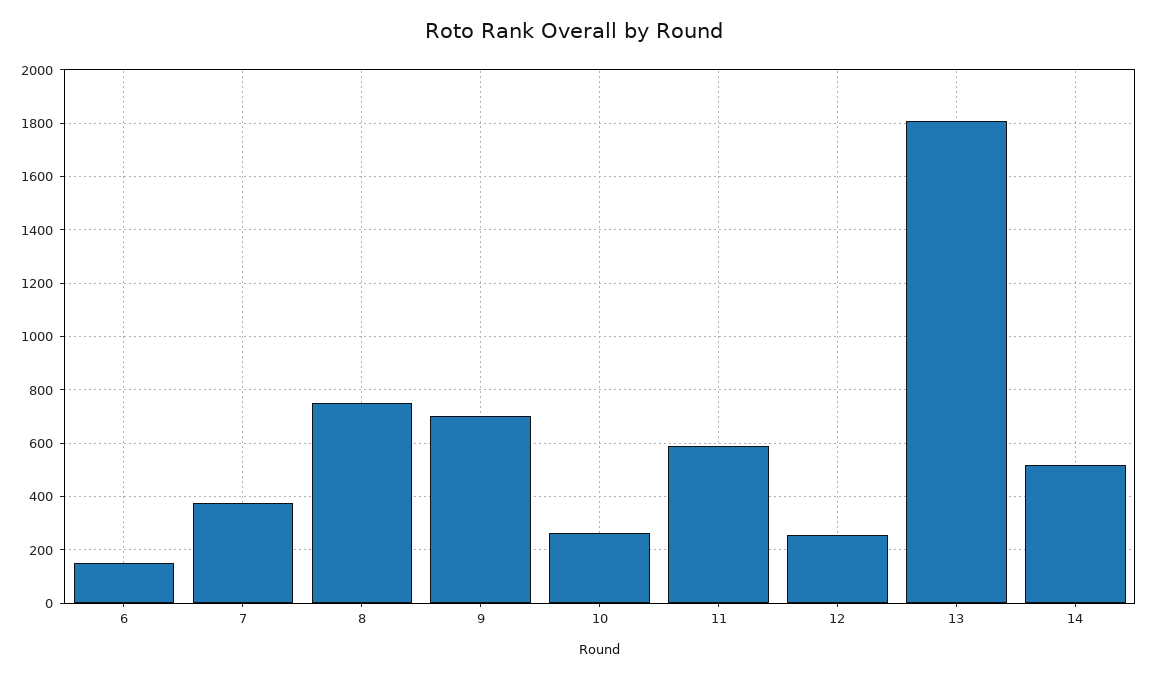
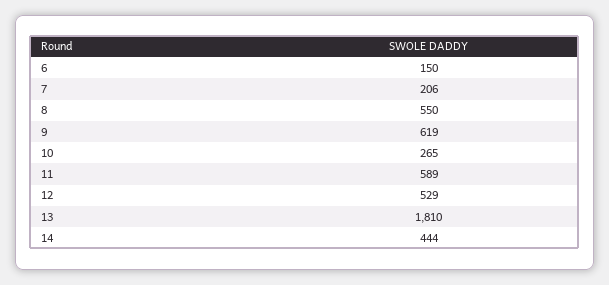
7: 375 -> 206
8: 750 -> 550
9: 700 -> 619
12: 250 -> 529
14: 525 -> 444

